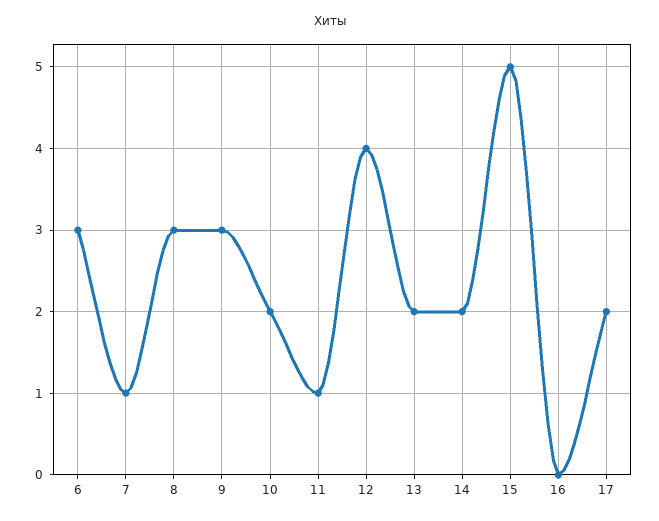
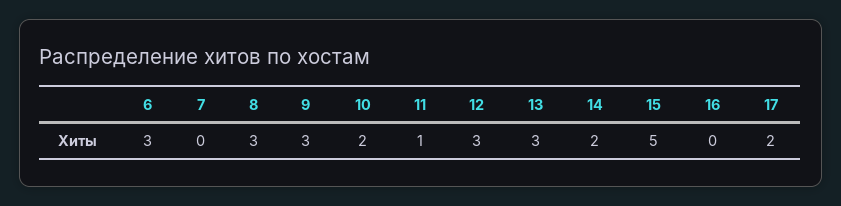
7: 1 -> 0
12: 4 -> 3
13: 2 -> 3

